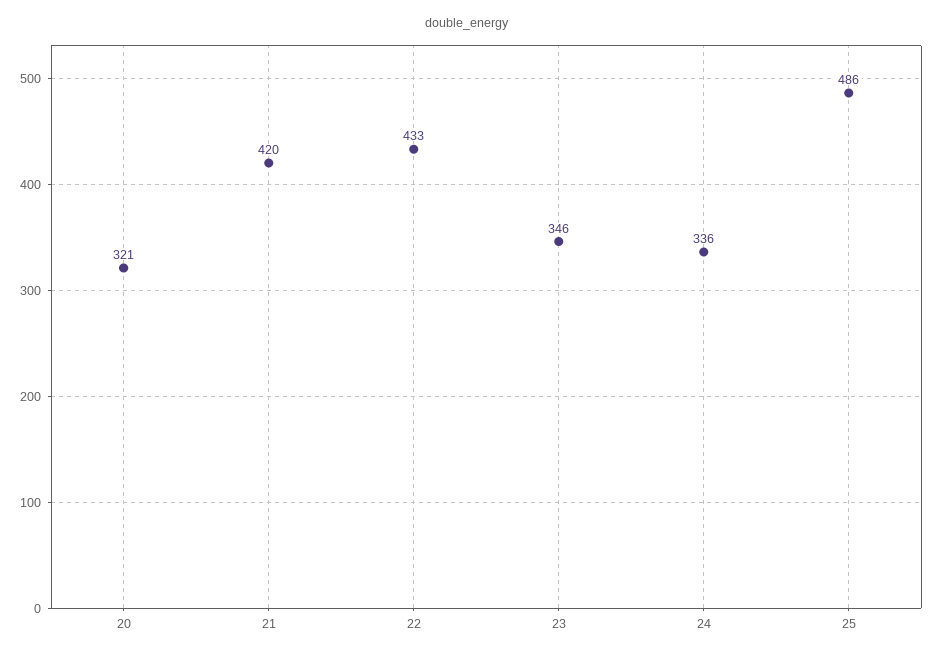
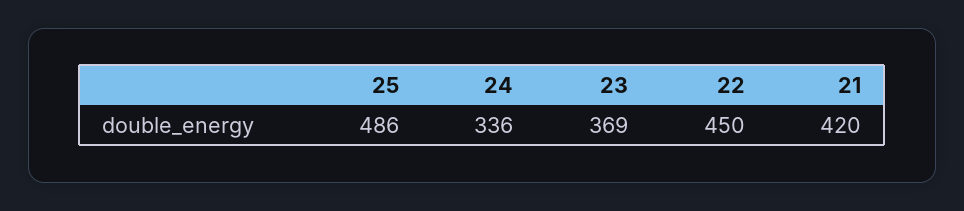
20: 321 -> none
22: 433 -> 450
23: 346 -> 369

